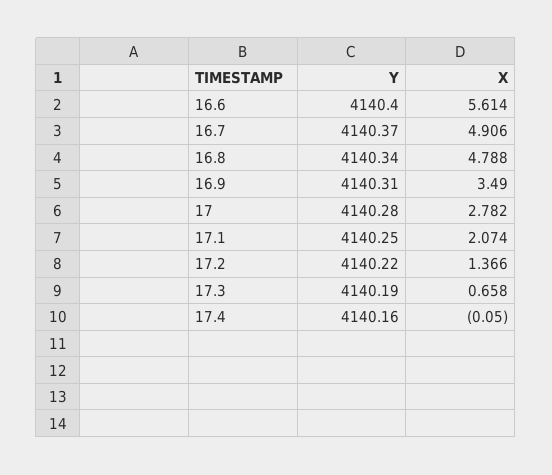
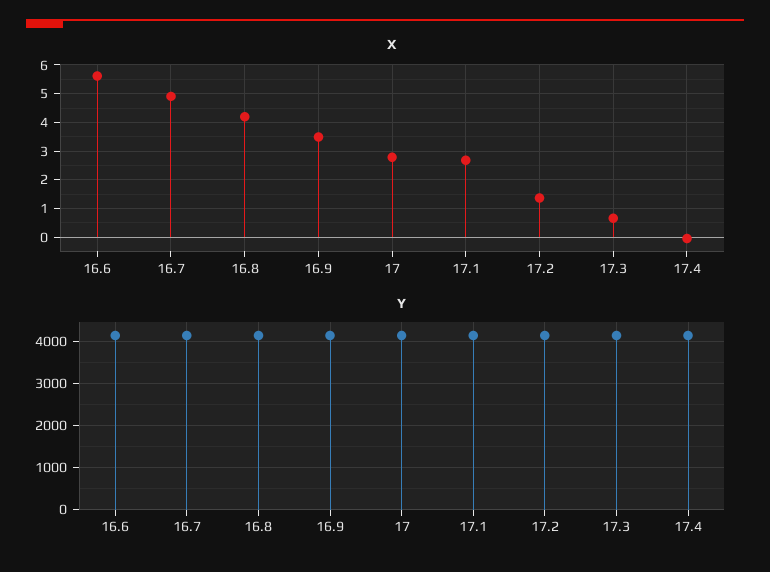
X, 16.8: 4.788 -> 4.25
X, 17.1: 2.074 -> 2.75

